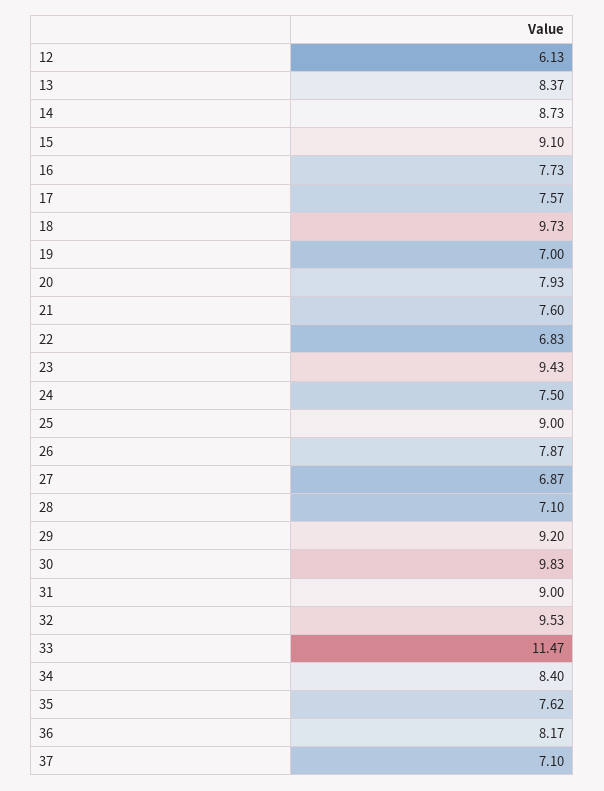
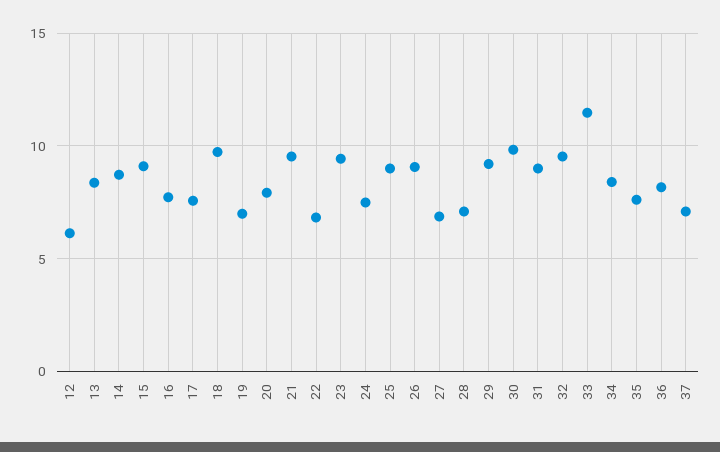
21: 7.6 -> 9.5
26: 7.87 -> 9

